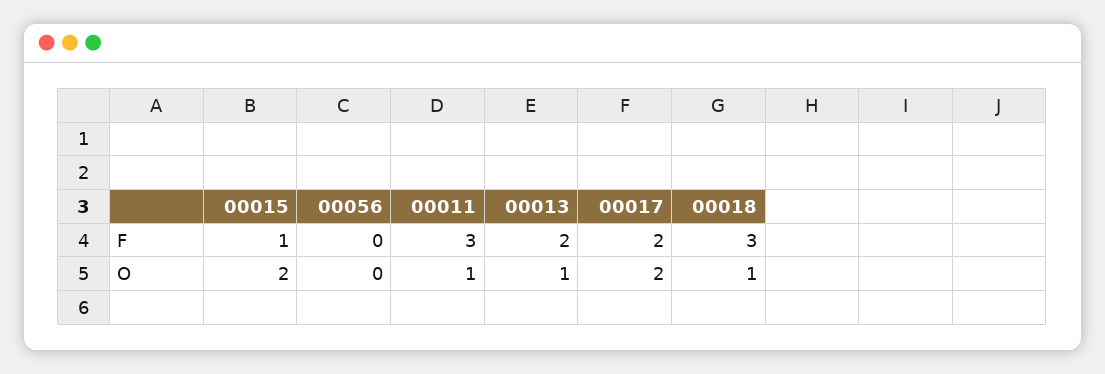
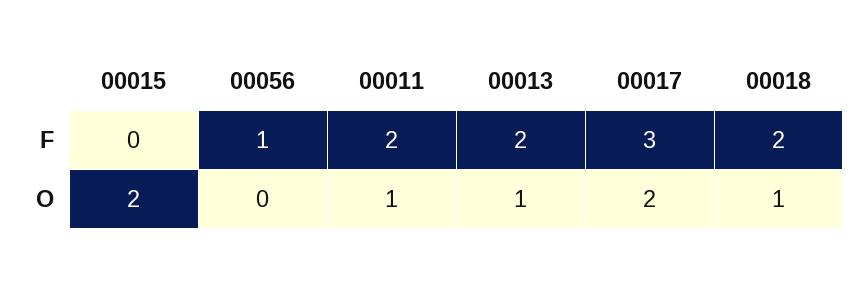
00015, F: 1 -> 0
00056, F: 0 -> 1
00011, F: 3 -> 2
00017, F: 2 -> 3
00018, F: 3 -> 2

